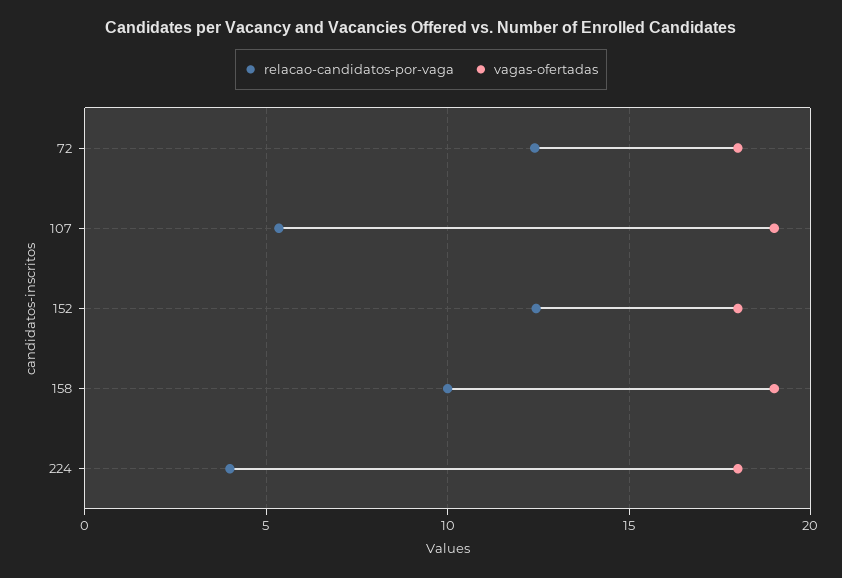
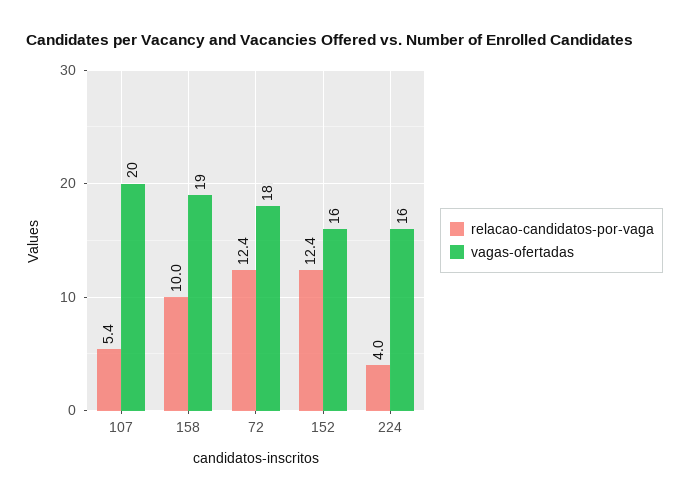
vagas-ofertadas, 107: 19 -> 20
vagas-ofertadas, 152: 18 -> 16
vagas-ofertadas, 224: 18 -> 16

